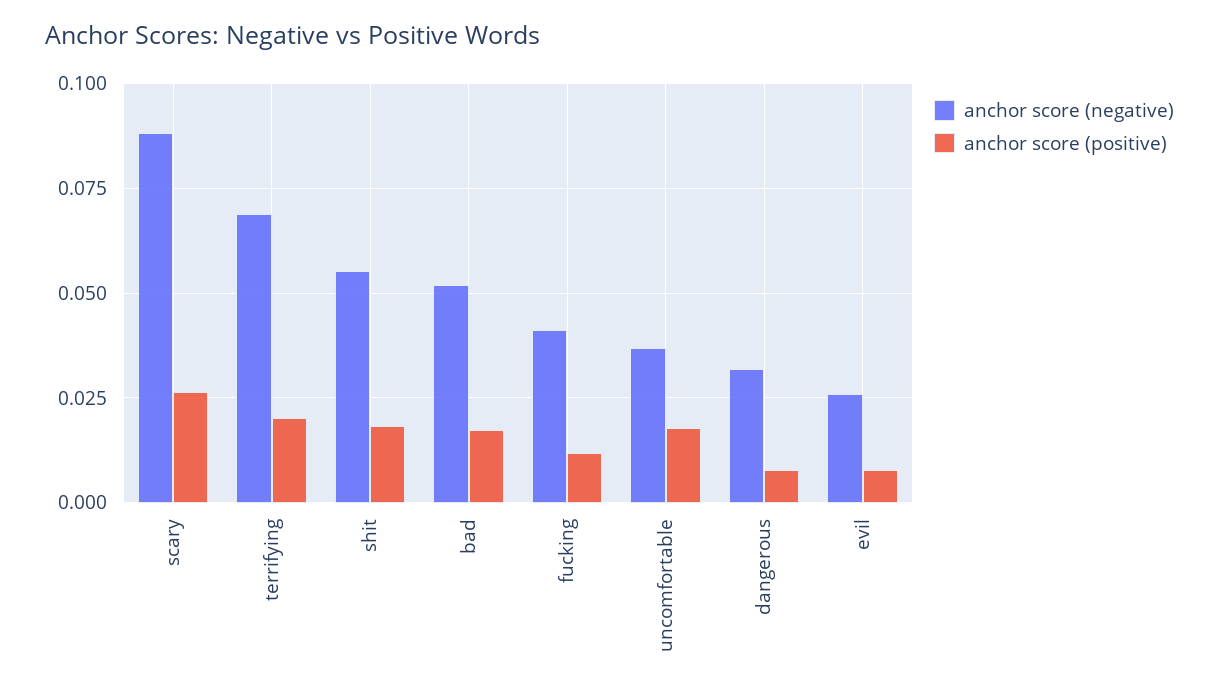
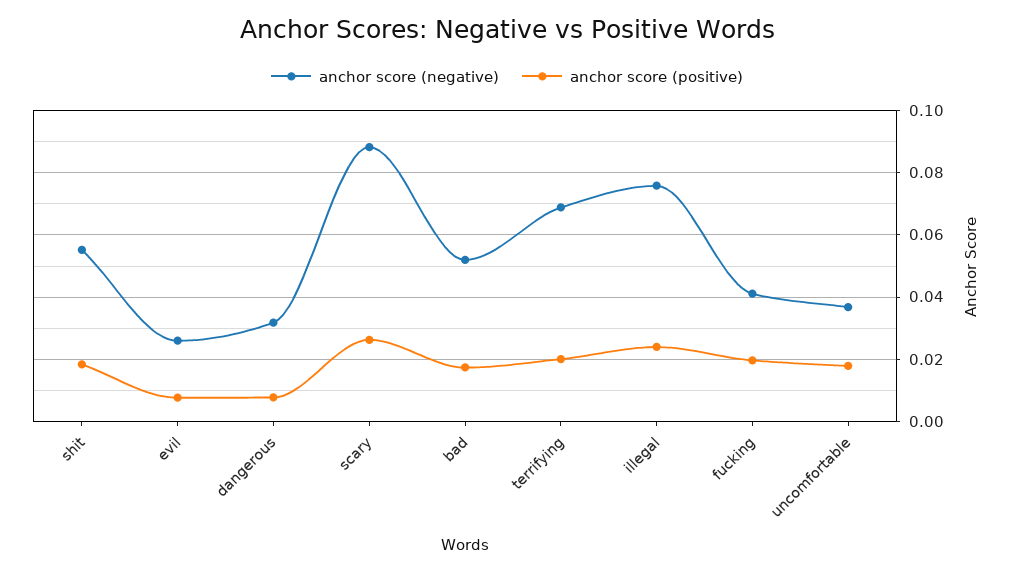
anchor score (positive), fucking: 0.0125 -> 0.02
anchor score (negative), illegal: none -> 0.076
anchor score (positive), illegal: none -> 0.024

